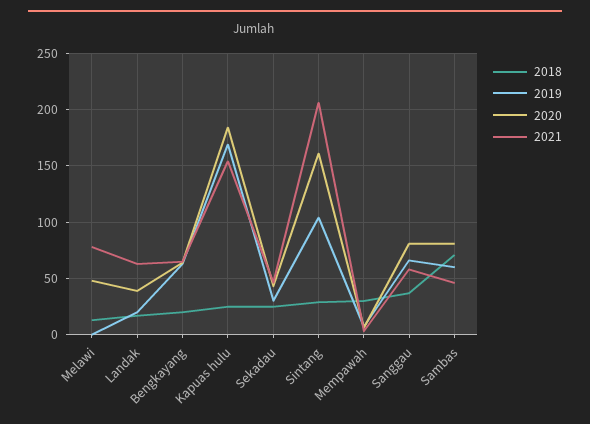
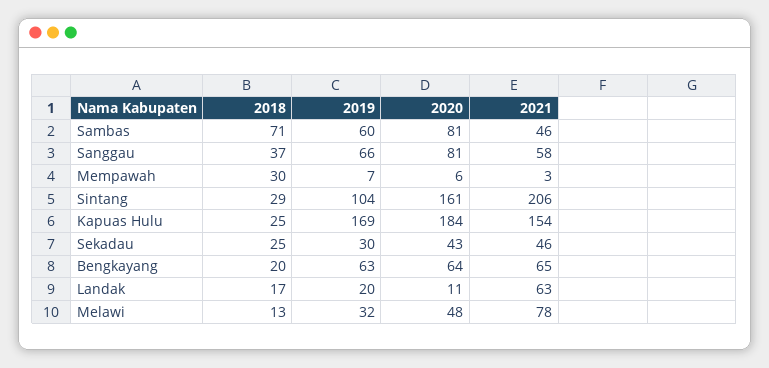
2019, Melawi: 0 -> 32
2020, Landak: 40 -> 11

